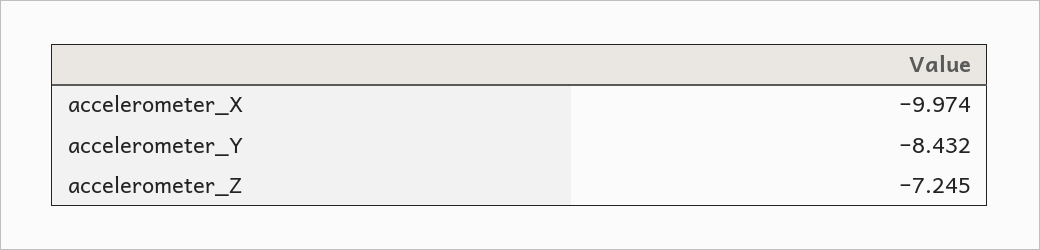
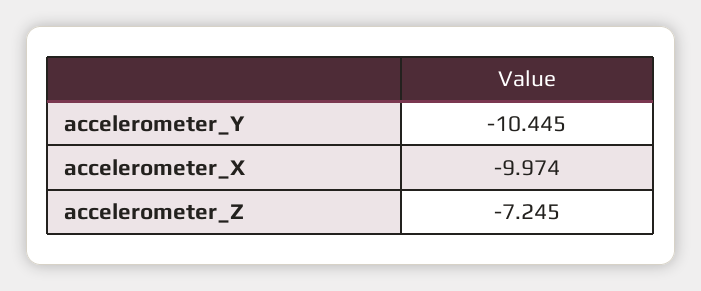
accelerometer_Y: -8.432 -> -10.445

